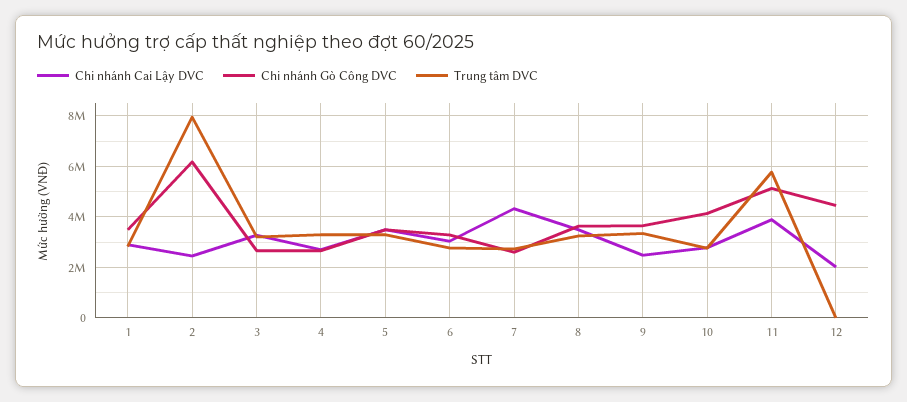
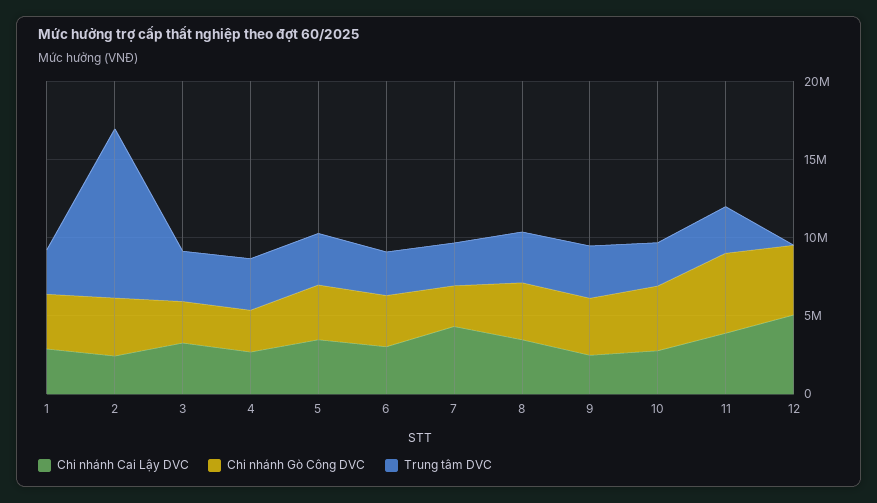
Chi nhánh Gò Công DVC, 2: 6250000 -> 4000000
Trung tâm DVC, 2: 8000000 -> 11000000
Trung tâm DVC, 11: 5750000 -> 3000000
Chi nhánh Cai Lậy DVC, 12: 2000000 -> 5000000

